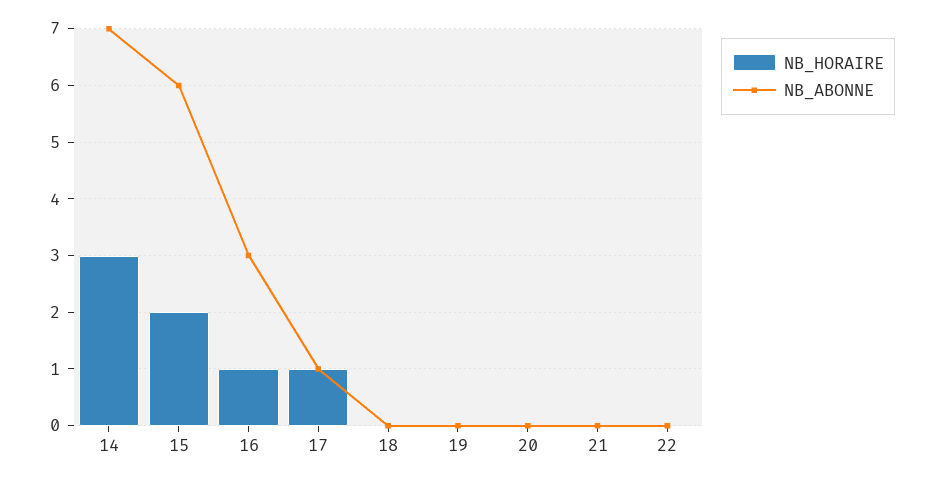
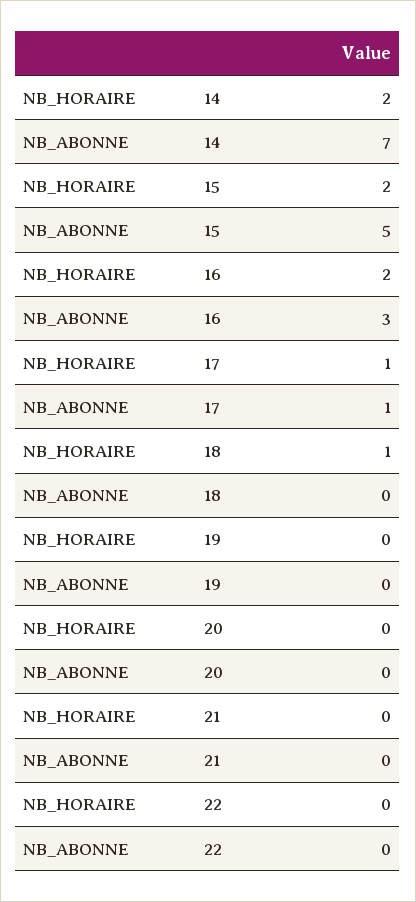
NB_HORAIRE, 14: 3 -> 2
NB_ABONNE, 15: 6 -> 5
NB_HORAIRE, 16: 1 -> 2
NB_HORAIRE, 18: 0 -> 1

